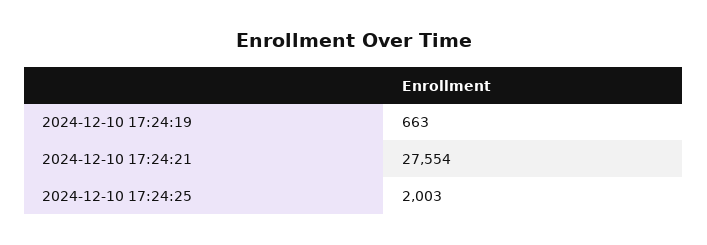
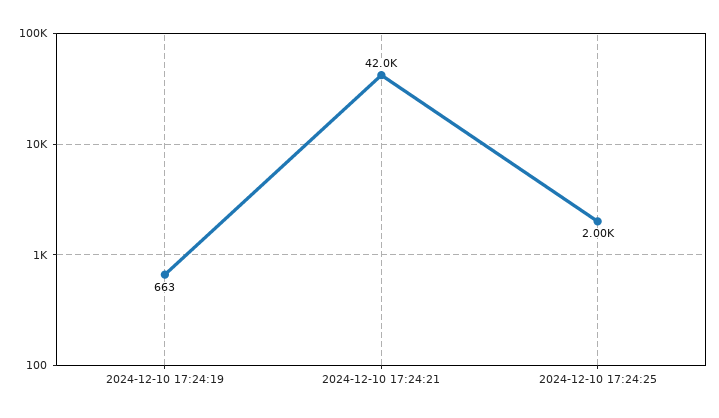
2024-12-10 17:24:21: 27554 -> 42000

